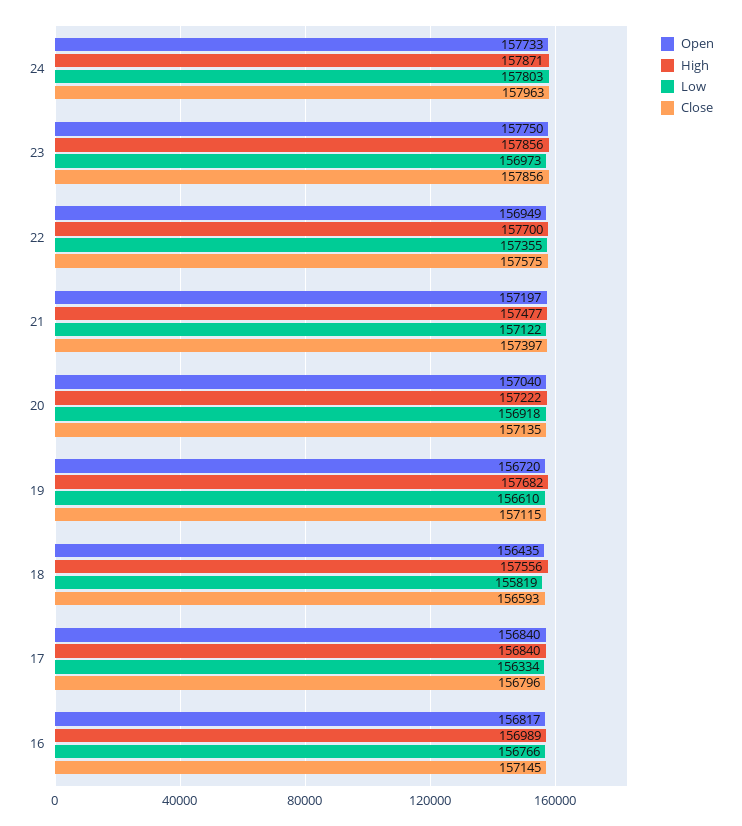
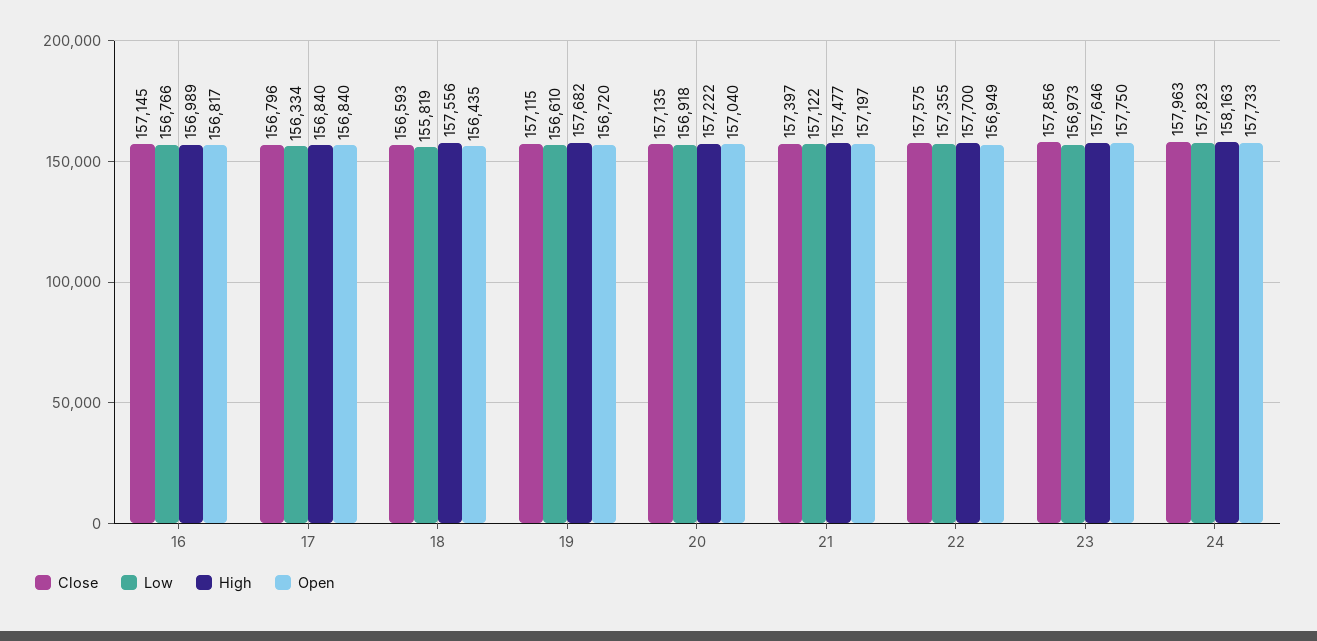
High, 24: 157871 -> 158163
Low, 24: 157803 -> 157823
High, 23: 157856 -> 157646

